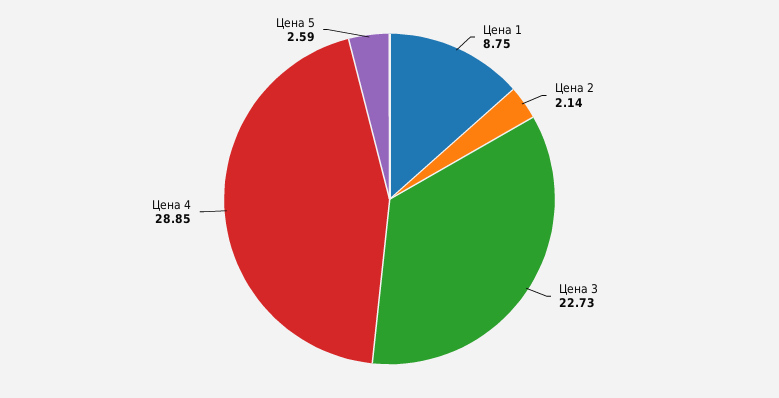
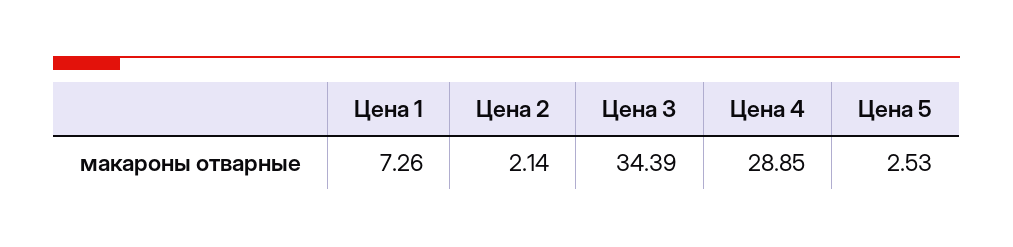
Цена 1: 8.75 -> 7.26
Цена 3: 22.73 -> 34.39
Цена 5: 2.59 -> 2.53

